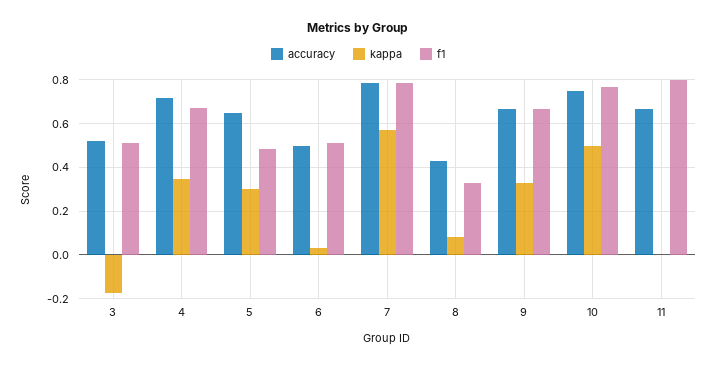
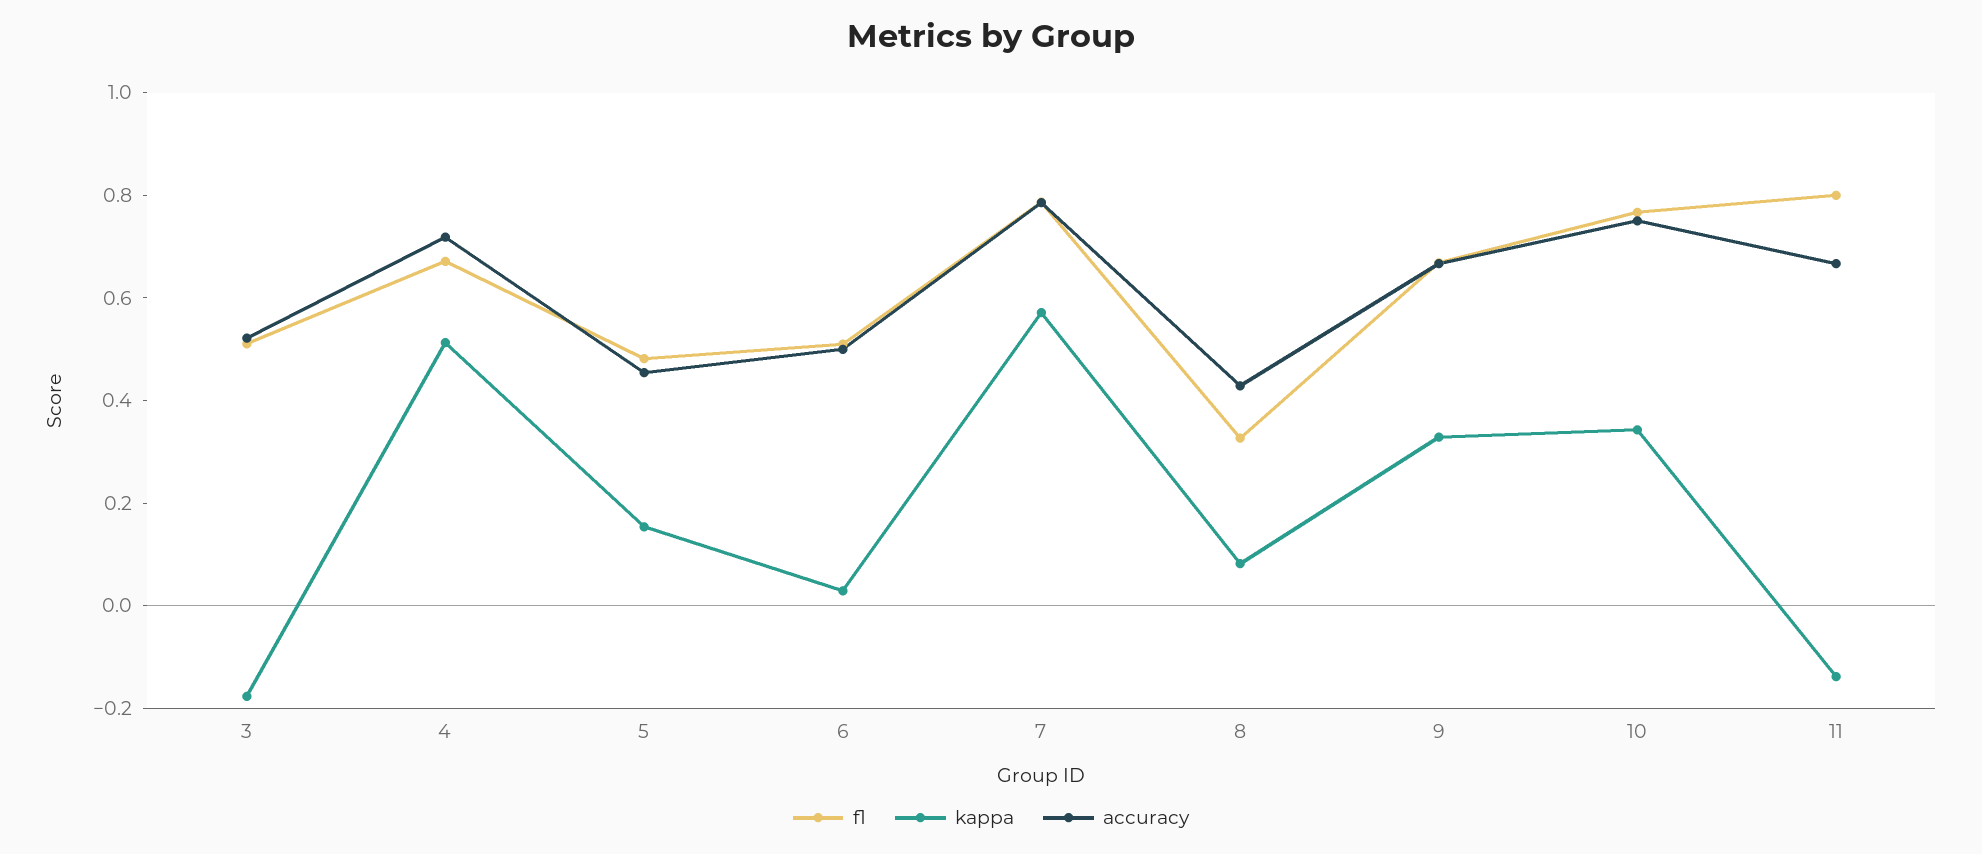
kappa, 4: 0.35 -> 0.5
accuracy, 5: 0.65 -> 0.45
kappa, 5: 0.3 -> 0.15
kappa, 10: 0.5 -> 0.35
kappa, 11: 0 -> -0.15

